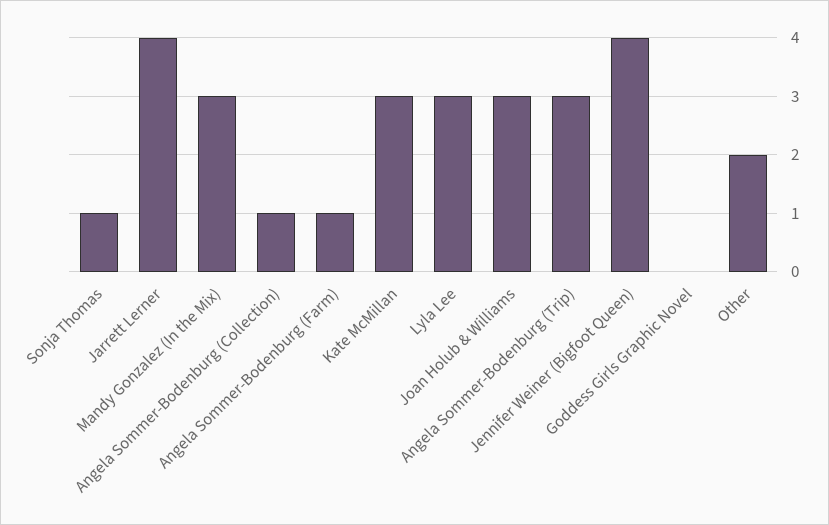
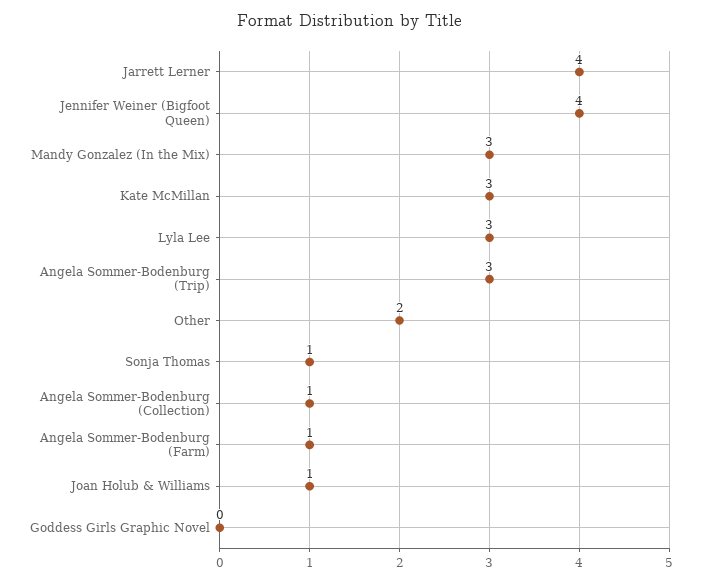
Joan Holub & Williams: 3 -> 1

